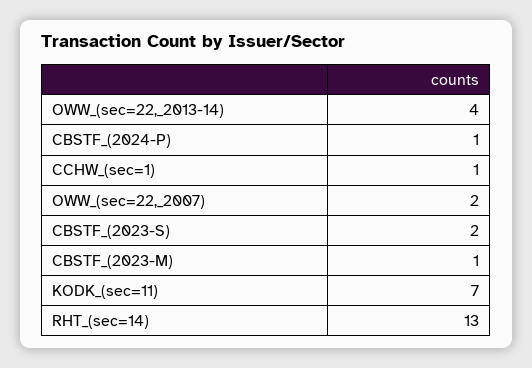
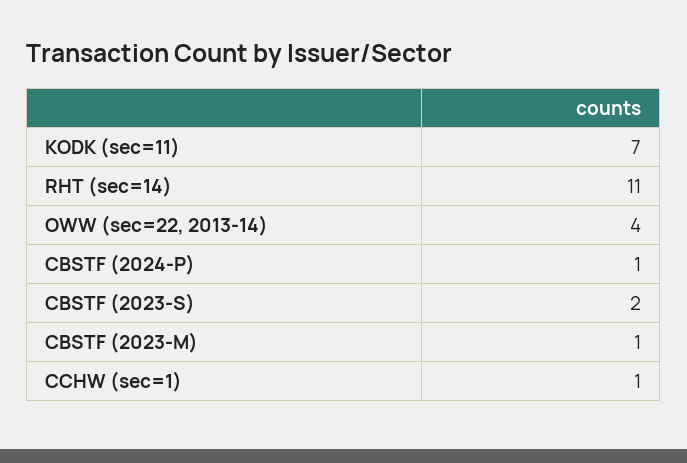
OWW_(sec=22,_2007): 2 -> none
RHT_(sec=14): 13 -> 11

